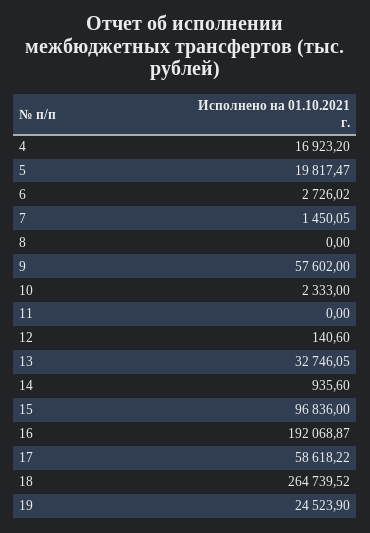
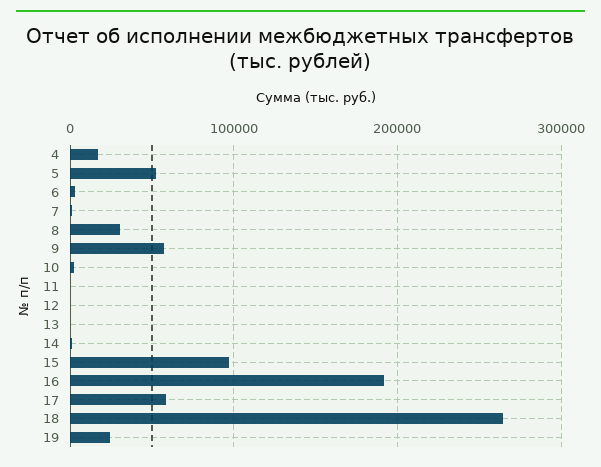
5: 19817.47 -> 50000
8: 0 -> 30000
13: 32746.05 -> 0

